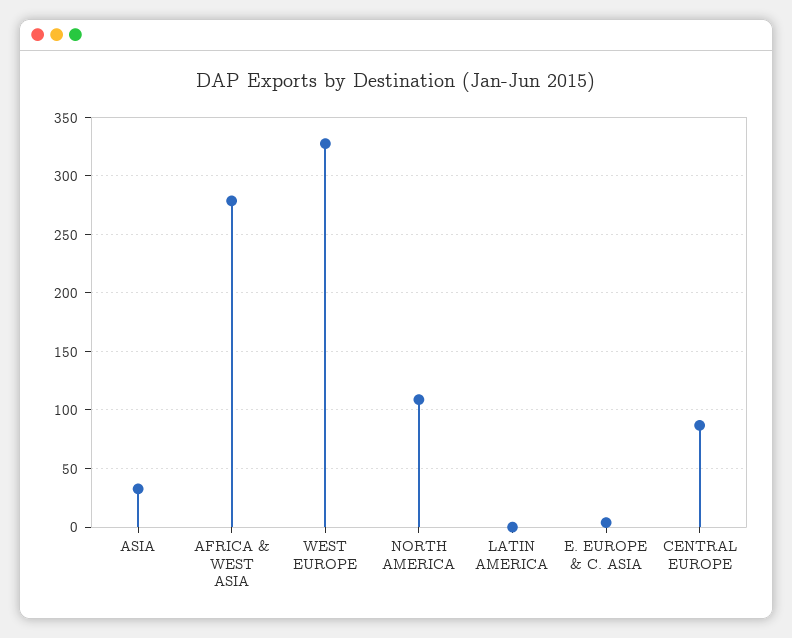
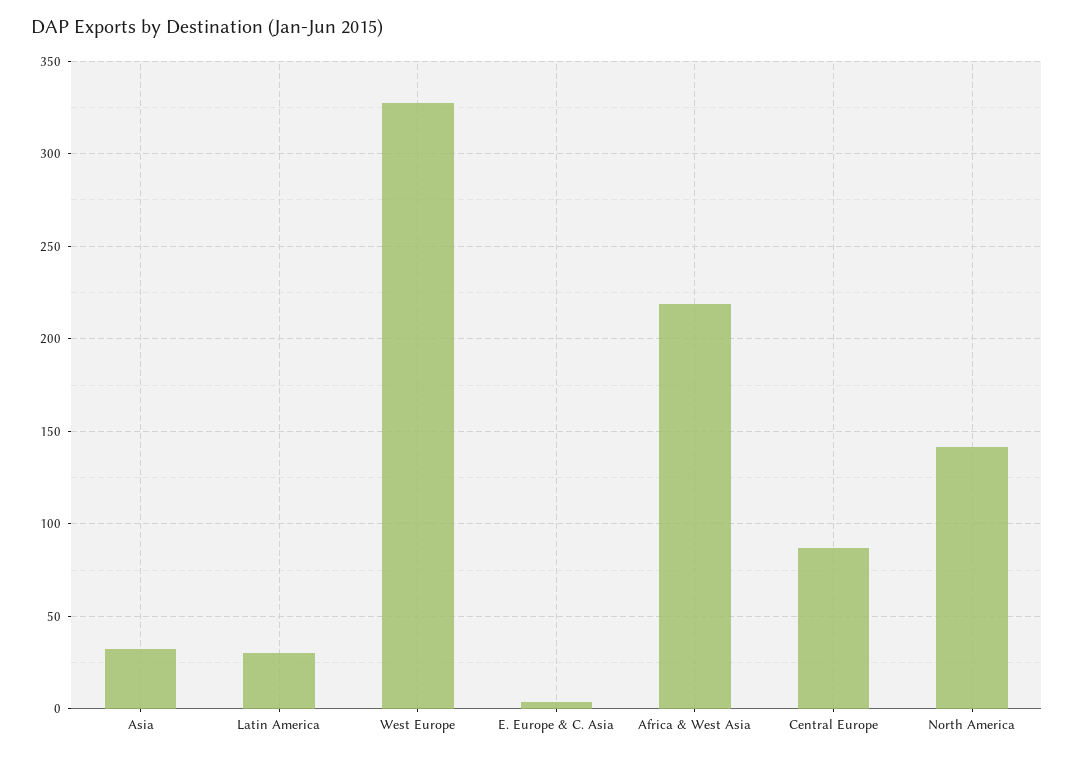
AFRICA & WEST ASIA: 280 -> 220
NORTH AMERICA: 110 -> 140
LATIN AMERICA: 0 -> 30

